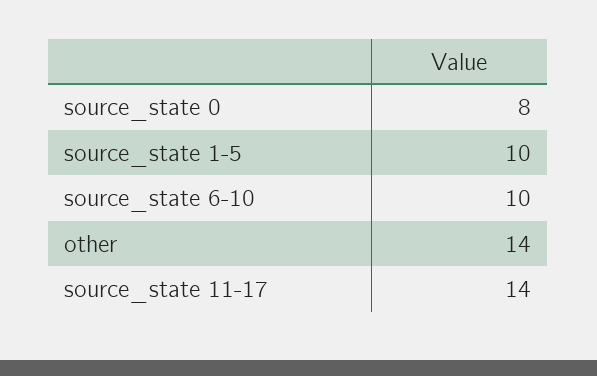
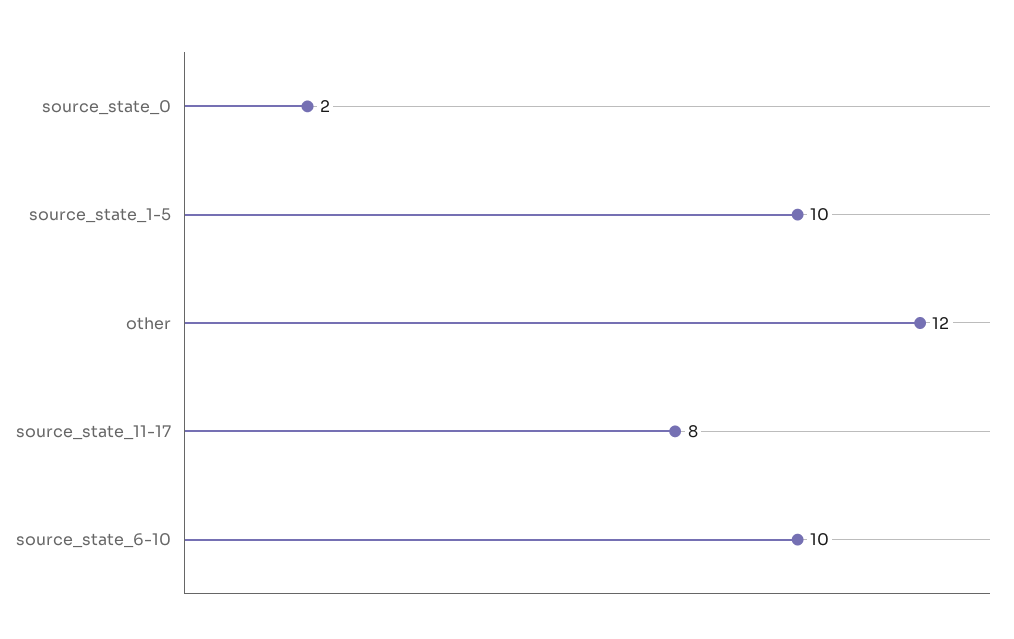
source_state 0: 8 -> 2
other: 14 -> 12
source_state 11-17: 14 -> 8

